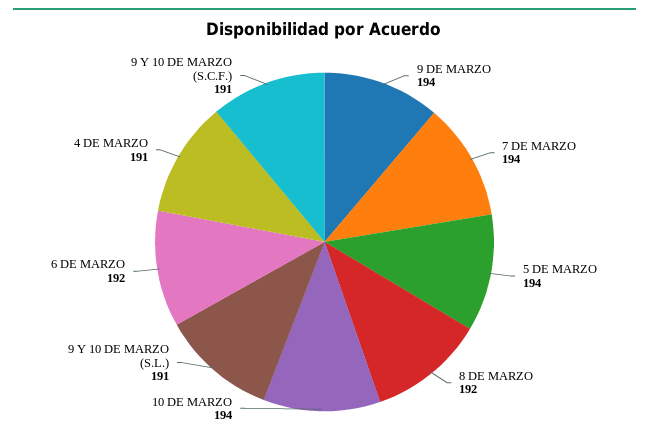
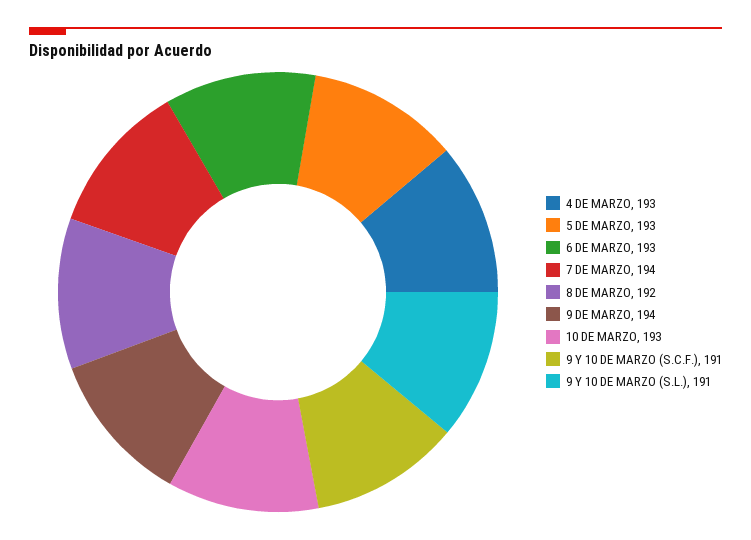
5 DE MARZO: 194 -> 193
10 DE MARZO: 194 -> 193
6 DE MARZO: 192 -> 193
4 DE MARZO: 191 -> 193

